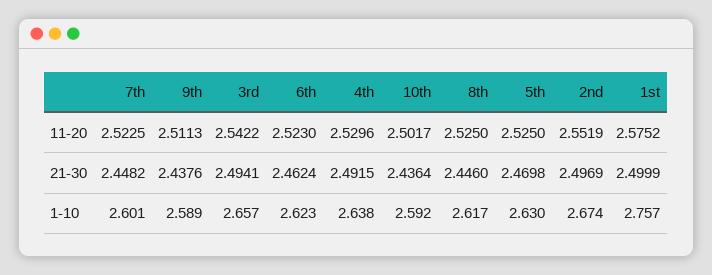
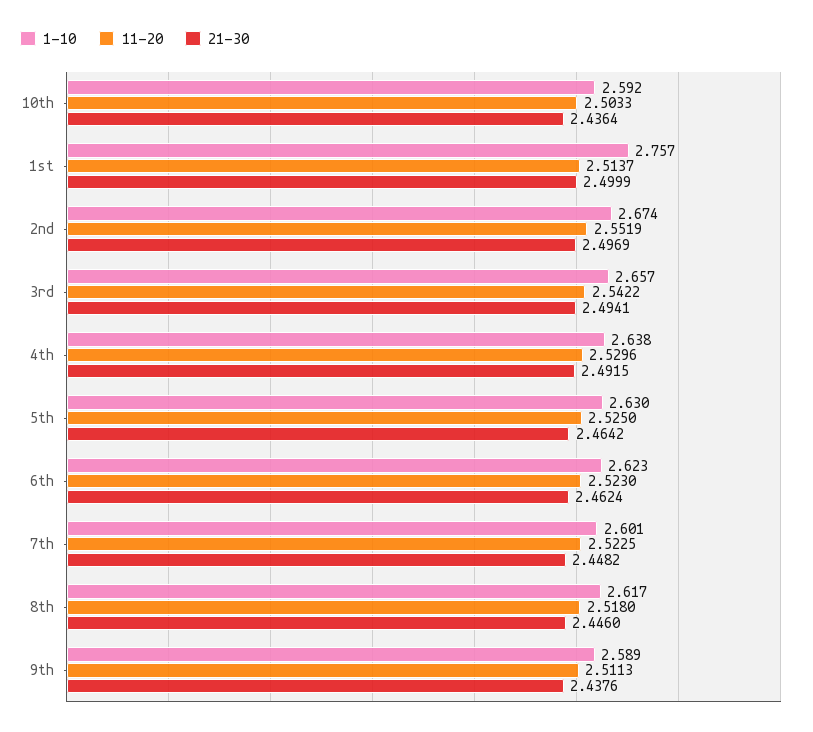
11-20, 10th: 2.5017 -> 2.5033
11-20, 8th: 2.525 -> 2.518
11-20, 1st: 2.5752 -> 2.5137
21-30, 5th: 2.4698 -> 2.4642

